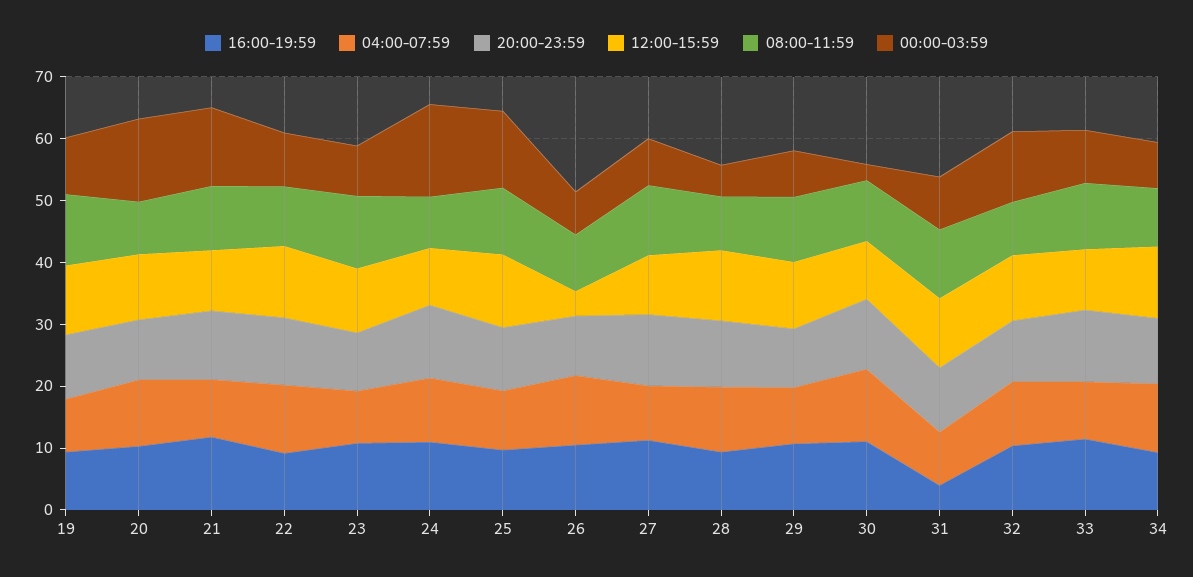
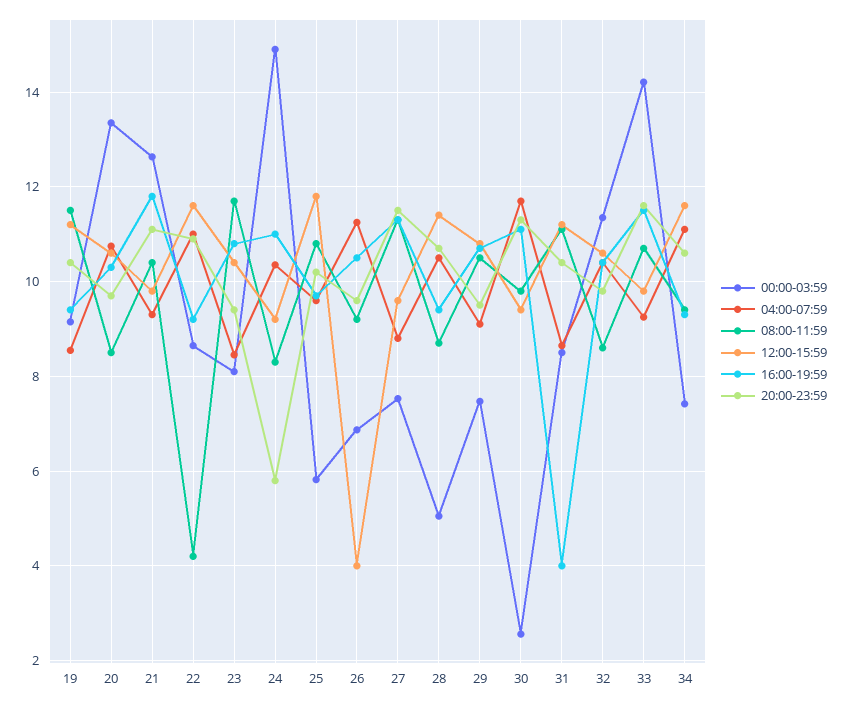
08:00-11:59, 22: 10 -> 4.2
20:00-23:59, 24: 12 -> 5.8
00:00-03:59, 25: 12 -> 5.8
00:00-03:59, 33: 8 -> 14.2

